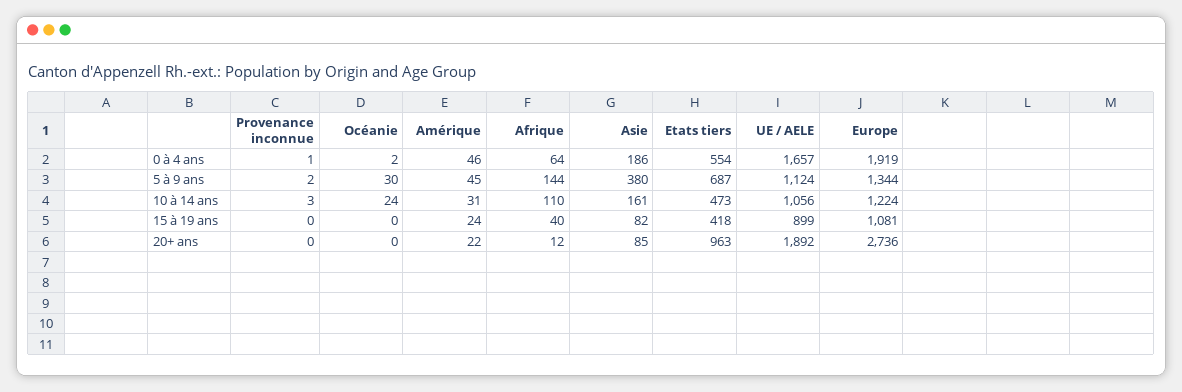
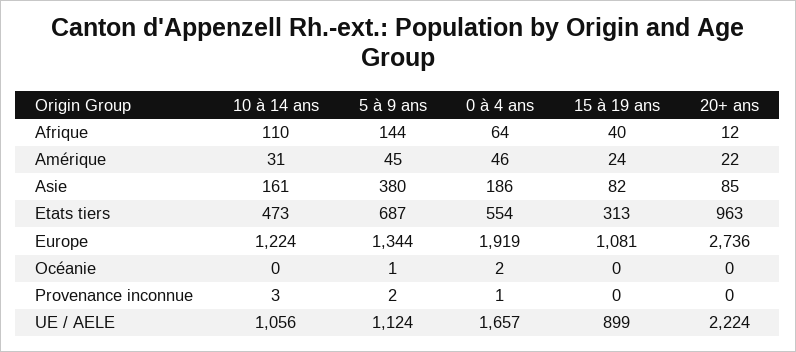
Océanie, 5 à 9 ans: 30 -> 1
Océanie, 10 à 14 ans: 24 -> 0
Etats tiers, 15 à 19 ans: 418 -> 313
UE / AELE, 20+ ans: 1892 -> 2224

